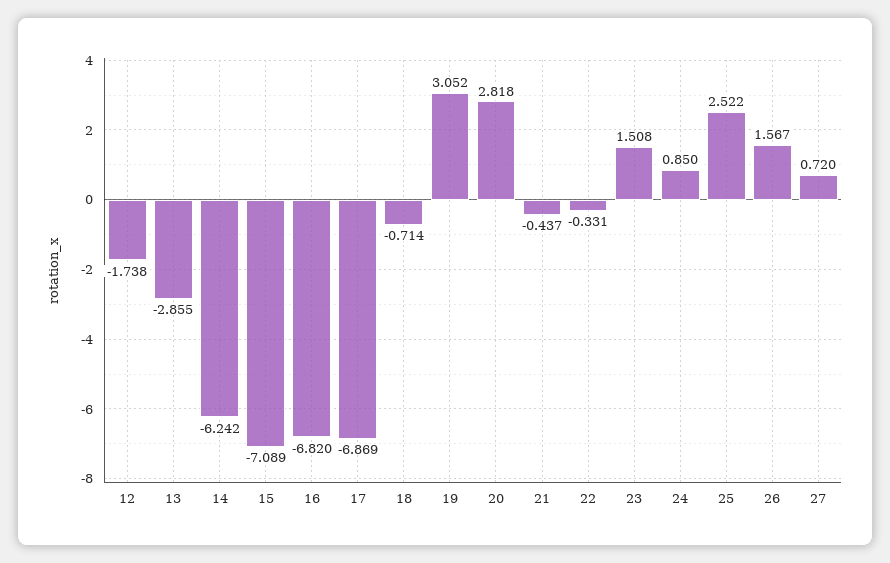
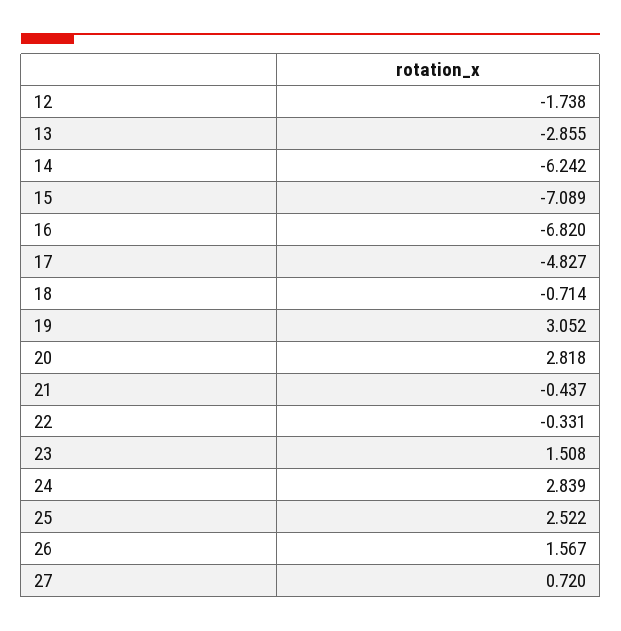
17: -6.869 -> -4.827
24: 0.85 -> 2.839

